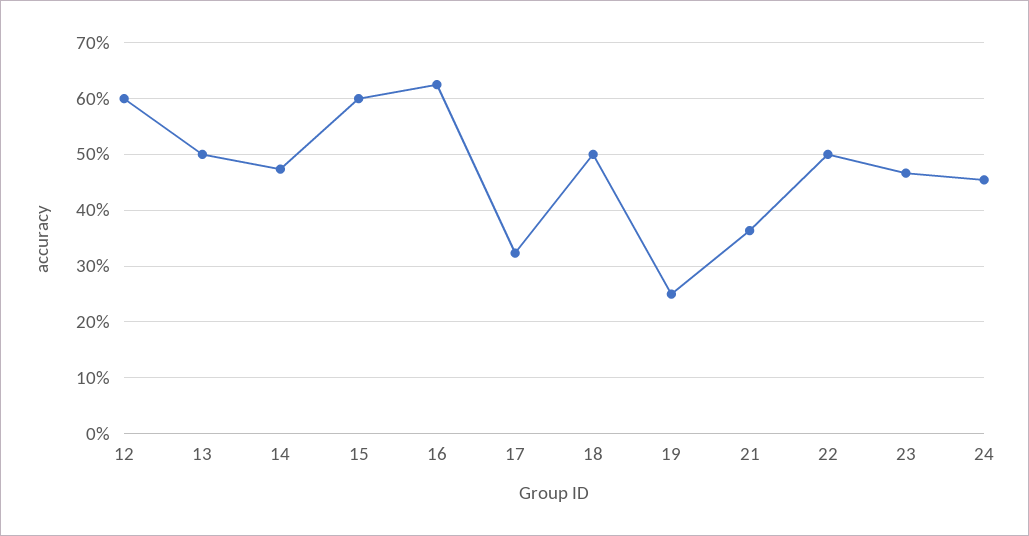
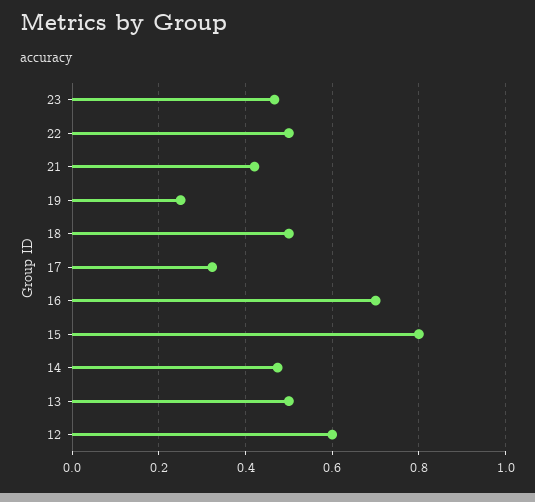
15: 0.6 -> 0.8
16: 0.62 -> 0.7
21: 0.36 -> 0.42
24: 0.46 -> none

